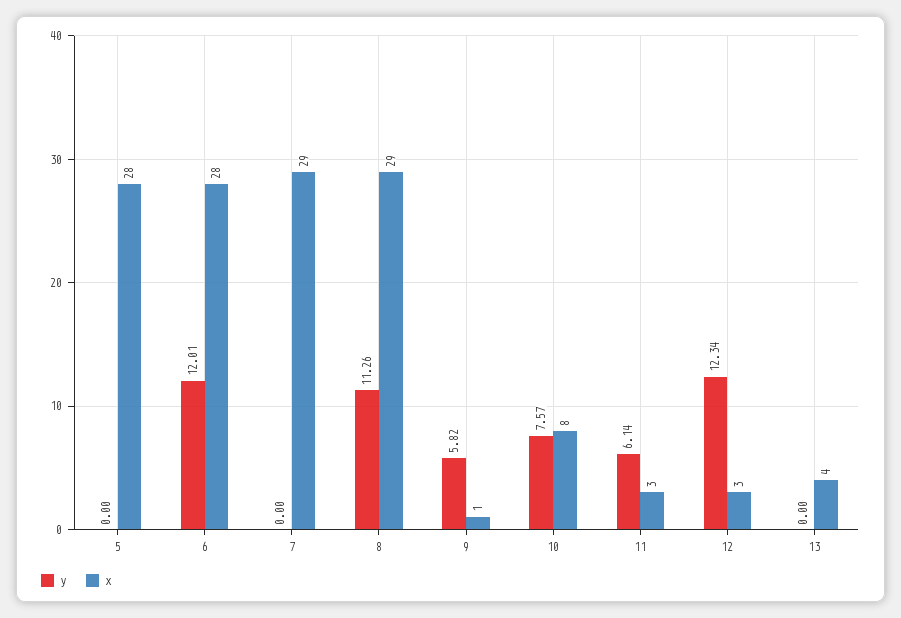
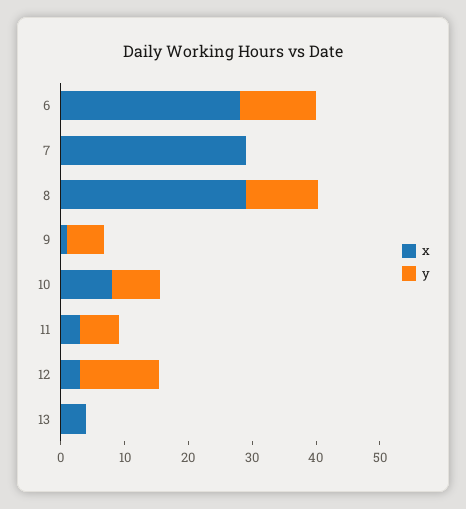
y, 5: 0 -> none
x, 5: 28 -> none

